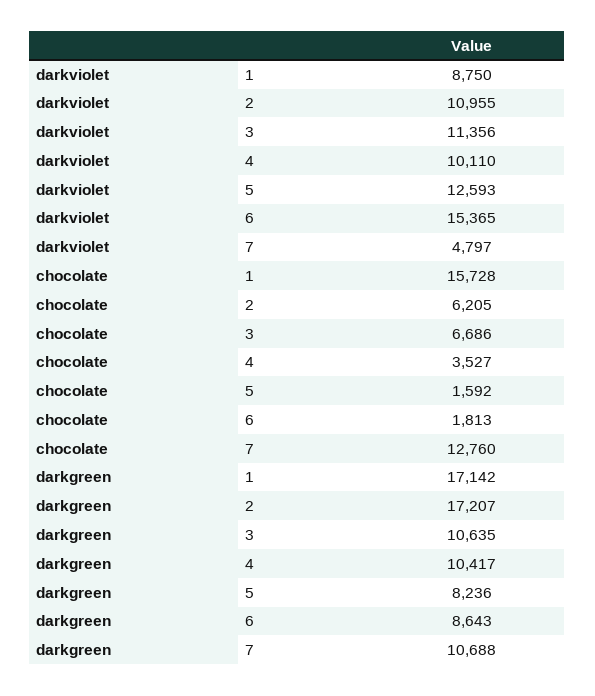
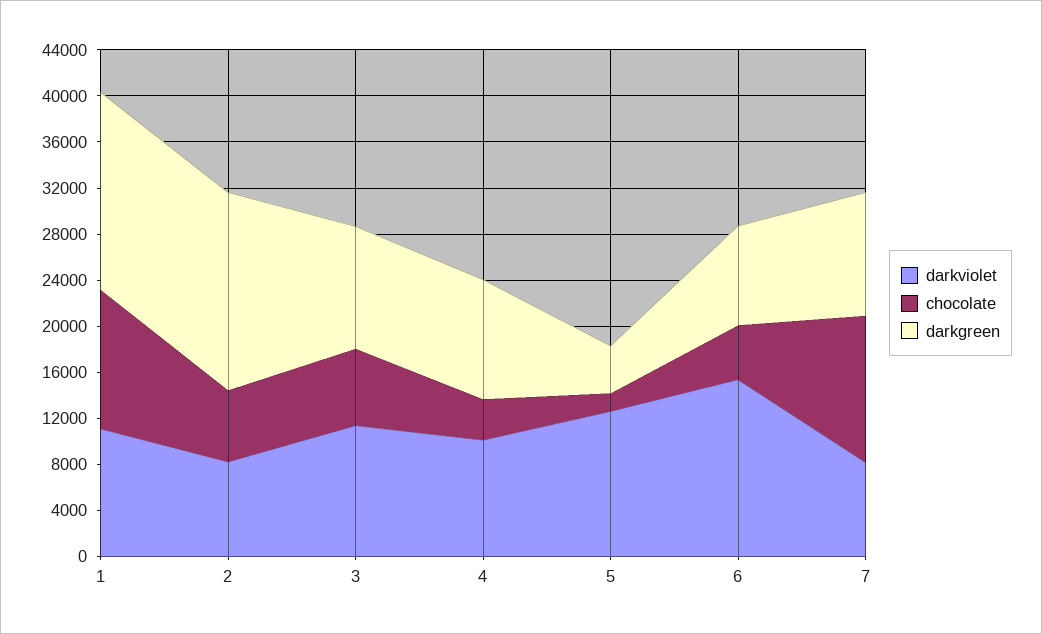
darkviolet, 1: 8750 -> 11000
darkviolet, 2: 10955 -> 8000
darkviolet, 7: 4797 -> 8000
chocolate, 1: 15728 -> 12000
chocolate, 6: 1813 -> 5000
darkgreen, 5: 8236 -> 4000

